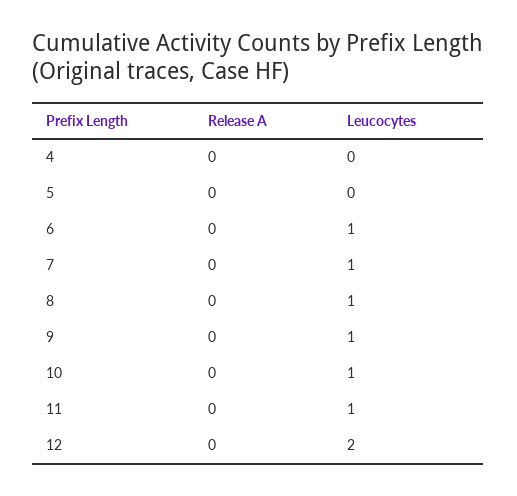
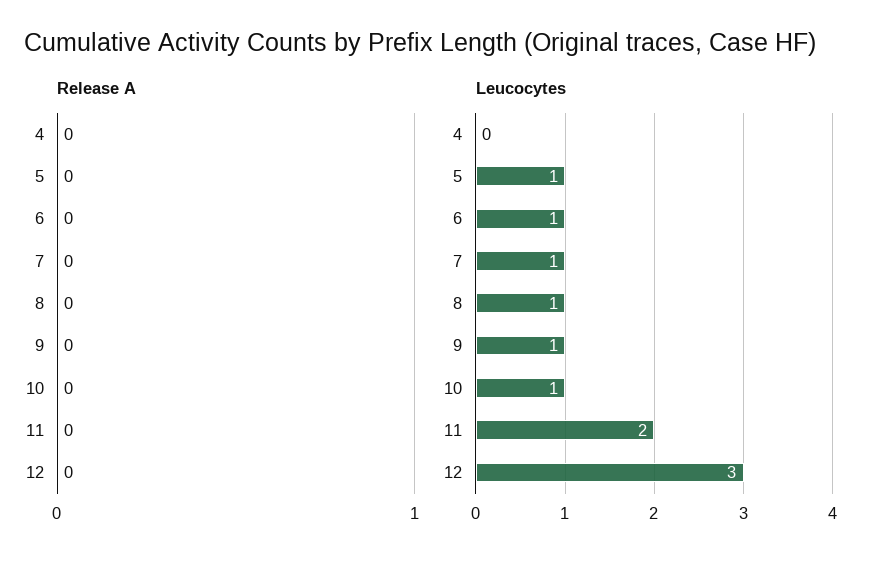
Leucocytes, 5: 0 -> 1
Leucocytes, 11: 1 -> 2
Leucocytes, 12: 2 -> 3

